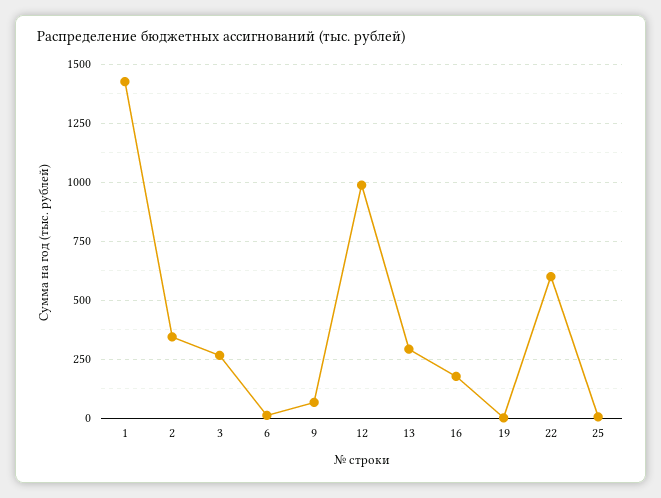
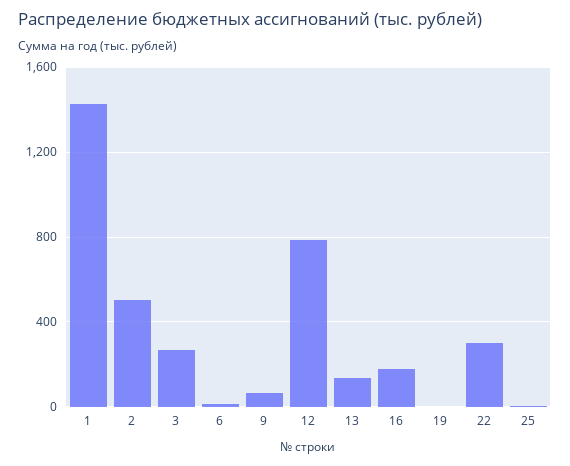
2: 350 -> 500
12: 1000 -> 800
13: 300 -> 150
22: 600 -> 300

